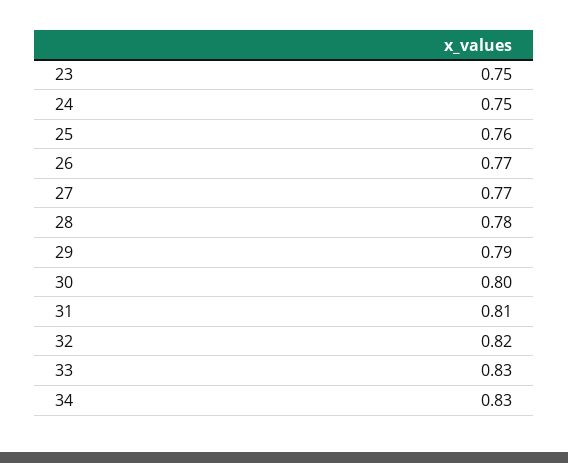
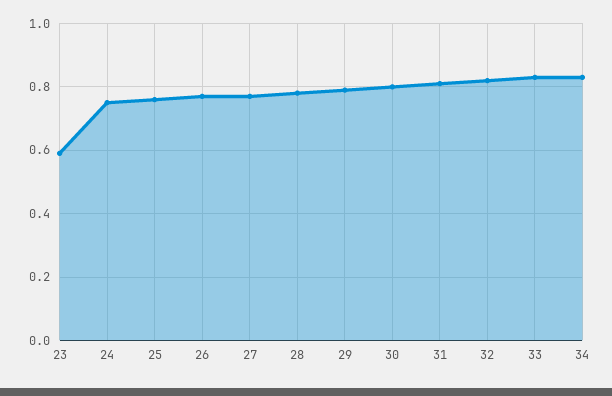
23: 0.75 -> 0.6

